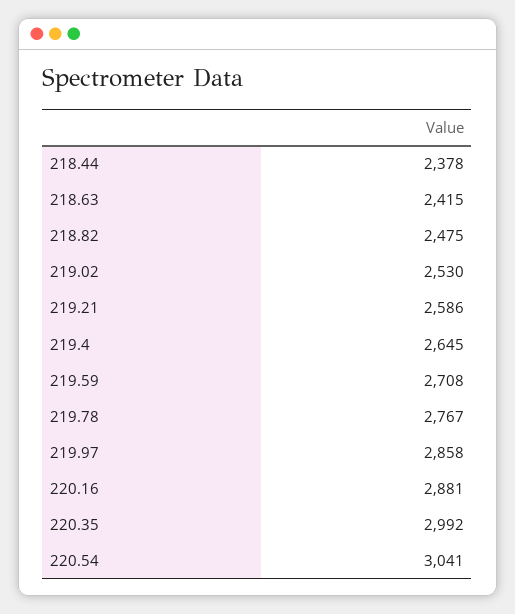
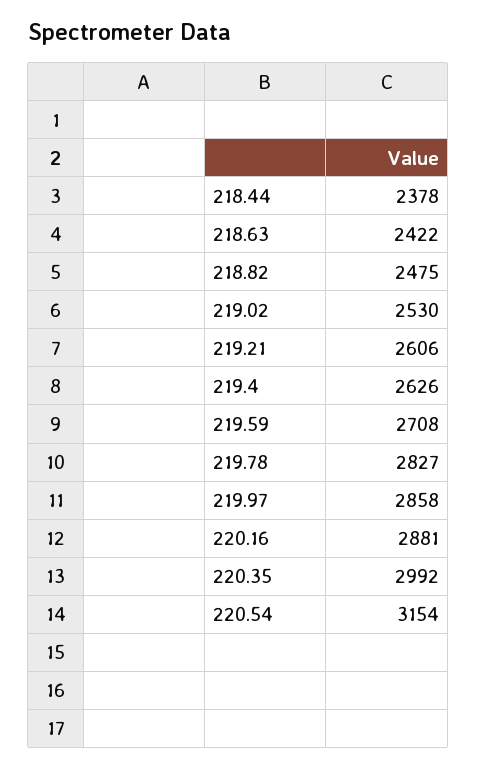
218.63: 2415 -> 2422
219.21: 2586 -> 2606
219.4: 2645 -> 2626
219.78: 2767 -> 2827
220.54: 3041 -> 3154

